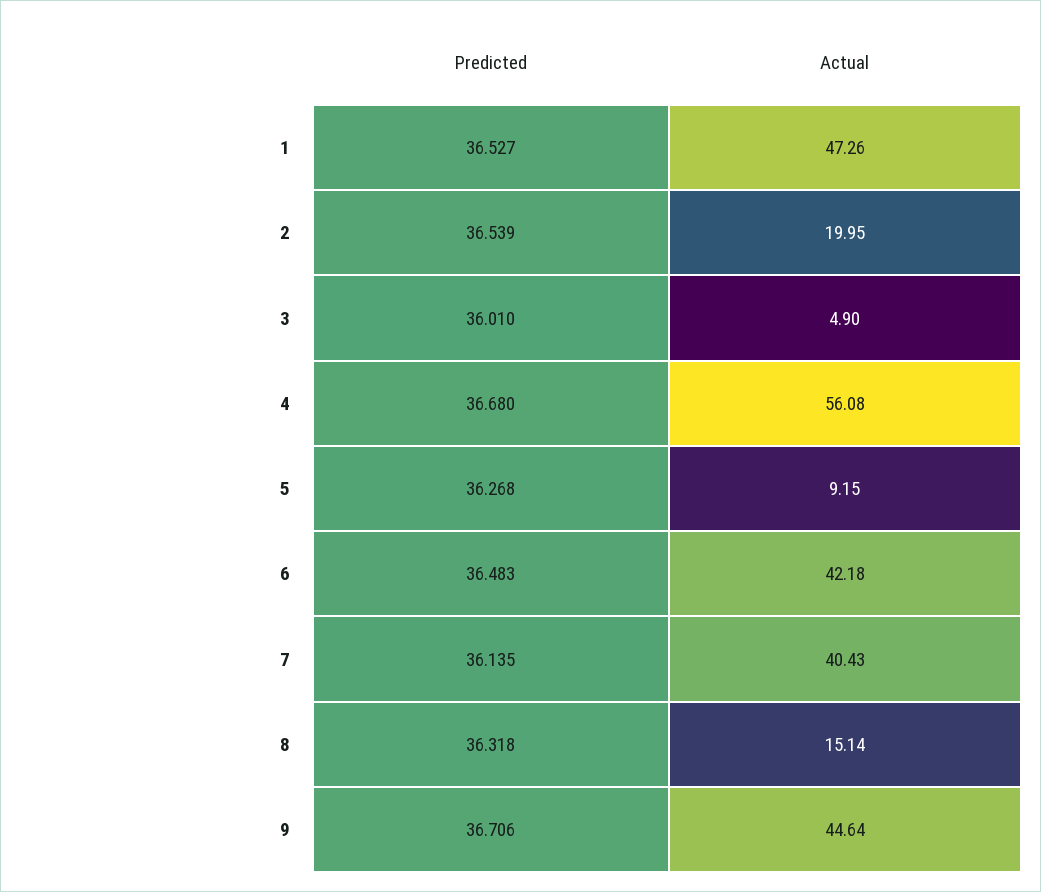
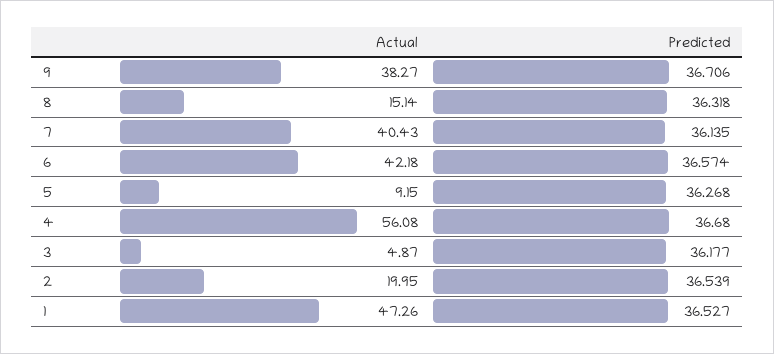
Predicted, 3: 36.01 -> 36.177
Actual, 3: 4.9 -> 4.87
Predicted, 6: 36.483 -> 36.574
Actual, 9: 44.64 -> 38.27

